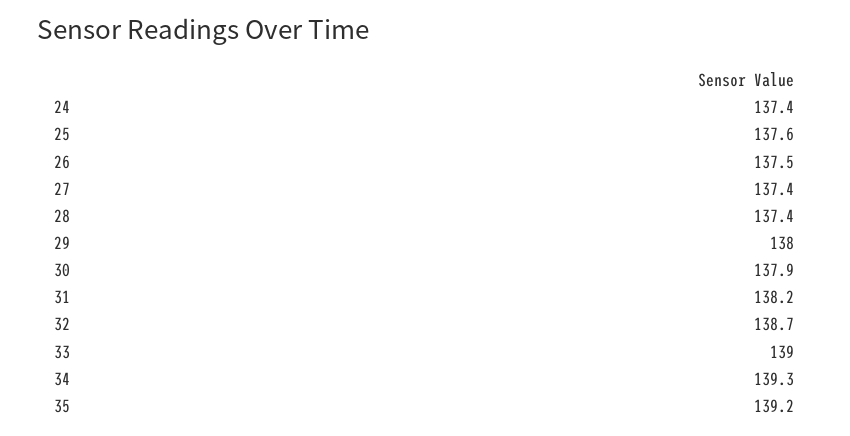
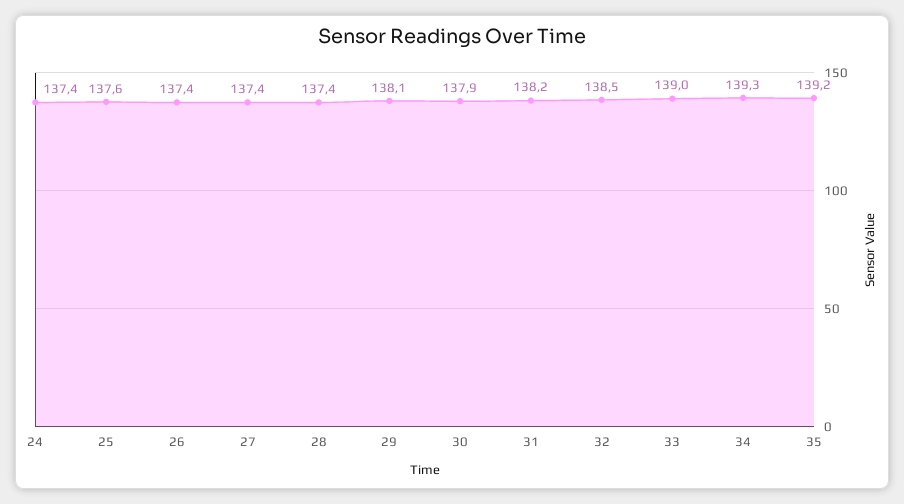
26: 137.5 -> 137.4
29: 138 -> 138.1
32: 138.7 -> 138.5

